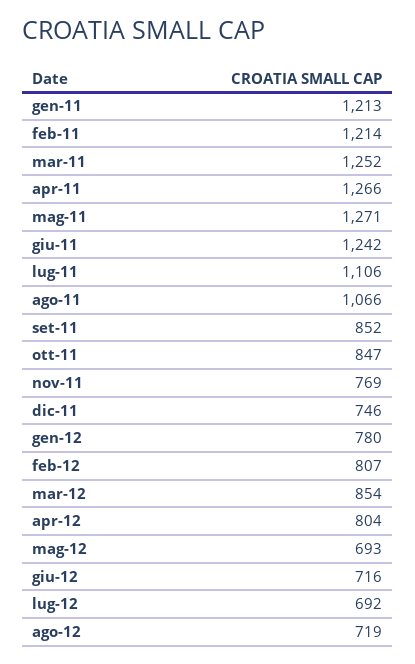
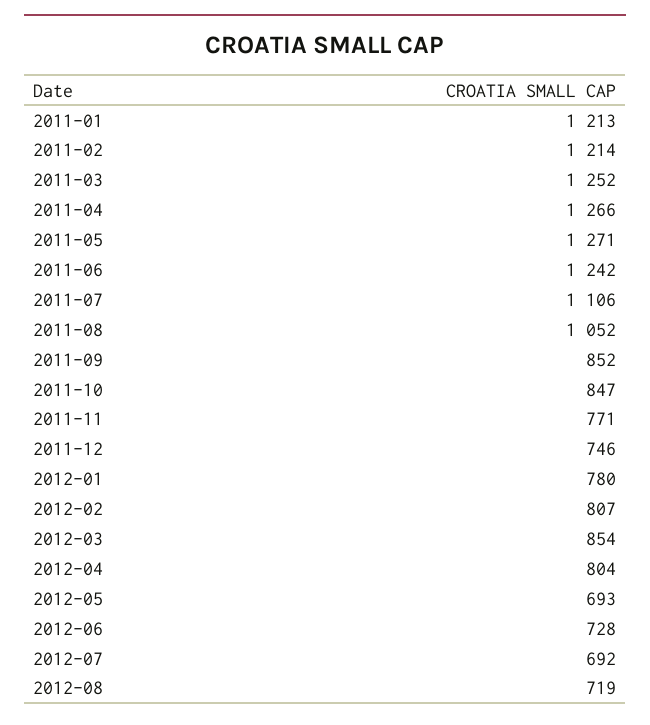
ago-11: 1066 -> 1052
nov-11: 769 -> 771
giu-12: 716 -> 728

